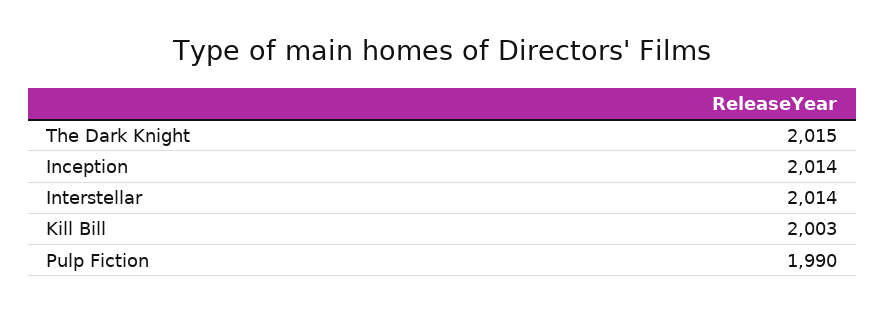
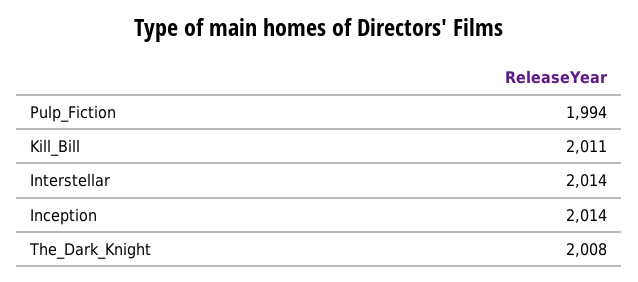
The Dark Knight: 2015 -> 2008
Kill Bill: 2003 -> 2011
Pulp Fiction: 1990 -> 1994

